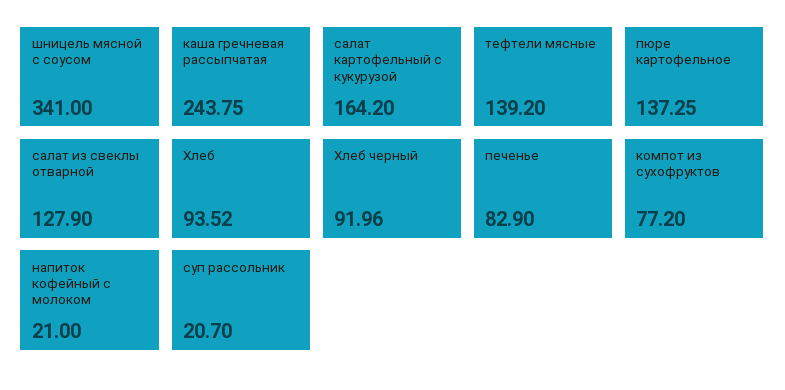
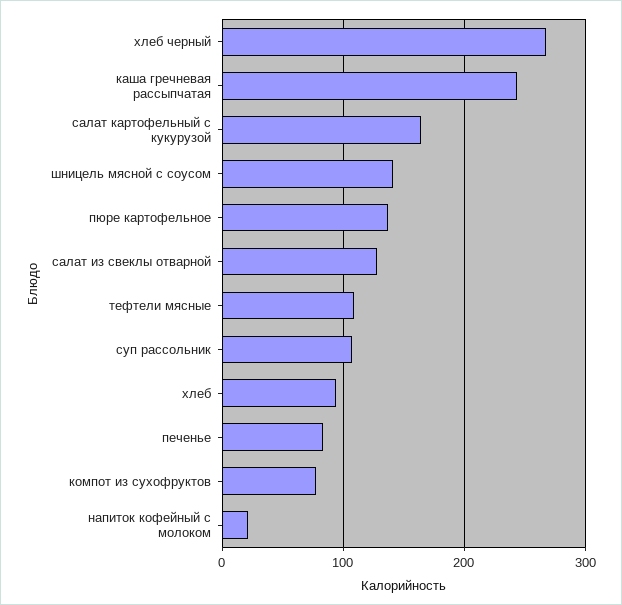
шницель мясной с соусом: 341 -> 140
тефтели мясные: 139.2 -> 110
Хлеб черный: 91.96 -> 270
суп рассольник: 20.7 -> 110

